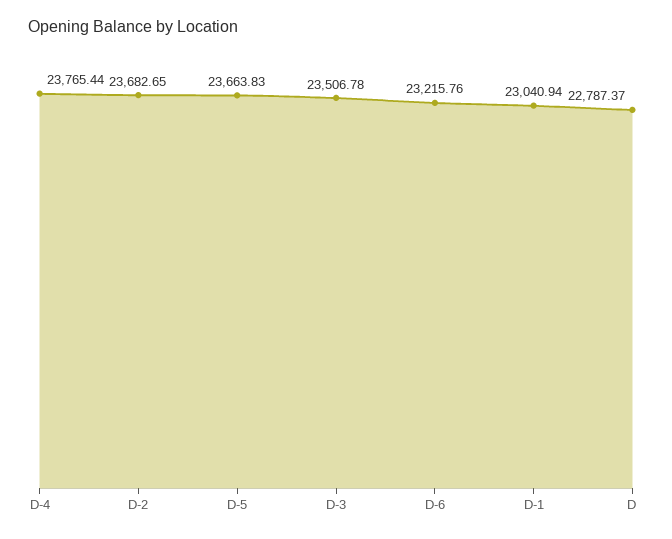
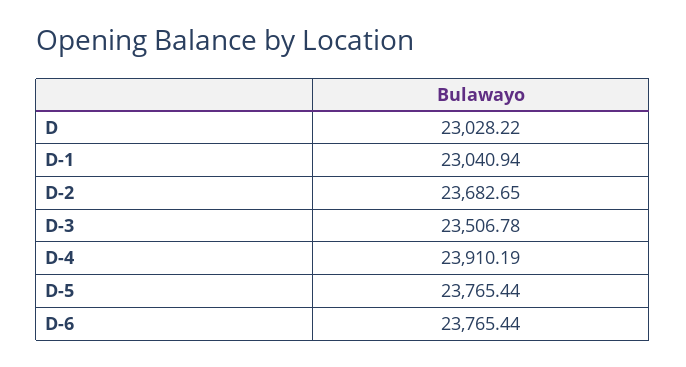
D-4: 23765.44 -> 23910.19
D-5: 23663.83 -> 23765.44
D-6: 23215.76 -> 23765.44
D: 22787.37 -> 23028.22

